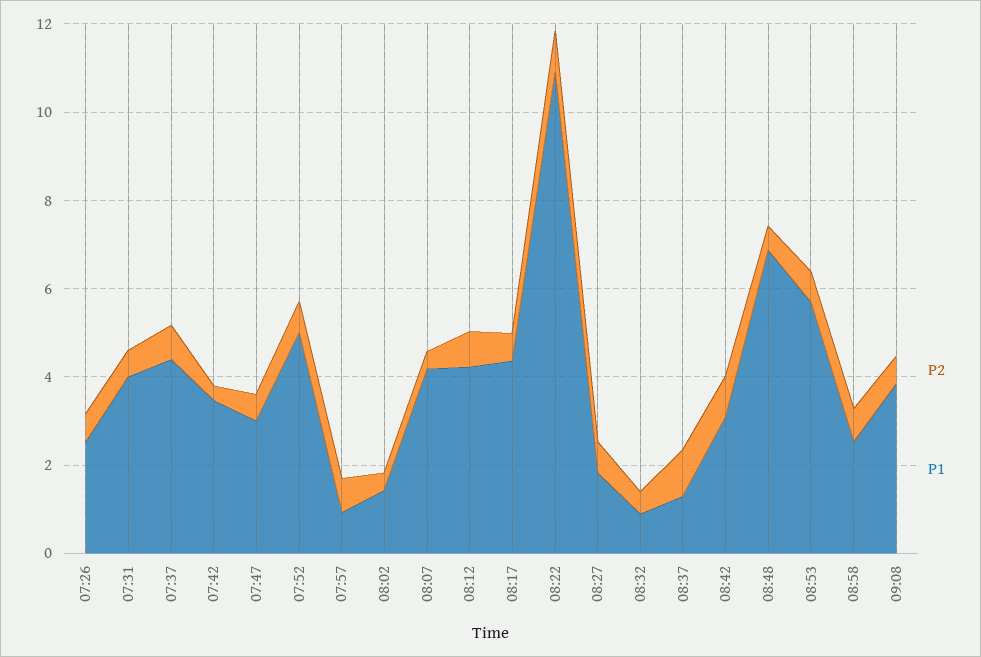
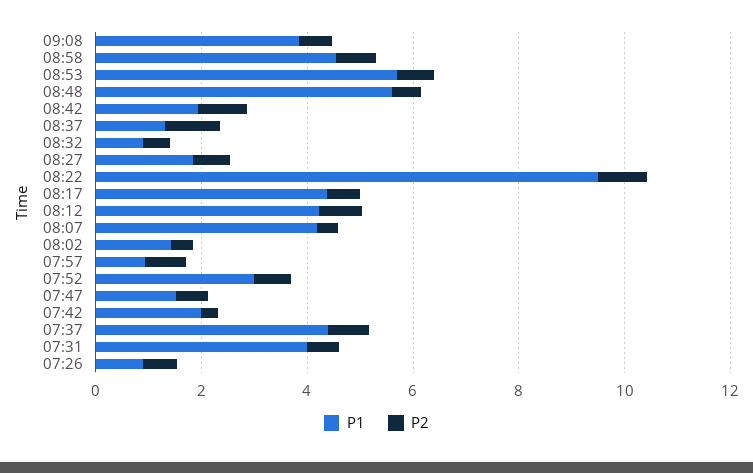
P1, 07:26: 2.5 -> 1
P1, 07:42: 3.5 -> 2
P1, 07:47: 3 -> 1.5
P1, 07:52: 5 -> 3
P1, 08:22: 11 -> 9.5
P1, 08:42: 3 -> 2
P1, 08:48: 7 -> 5.5
P1, 08:58: 2.5 -> 4.5

